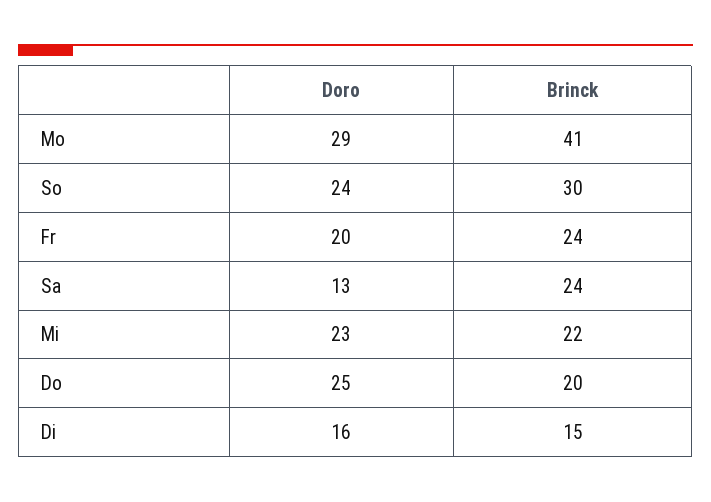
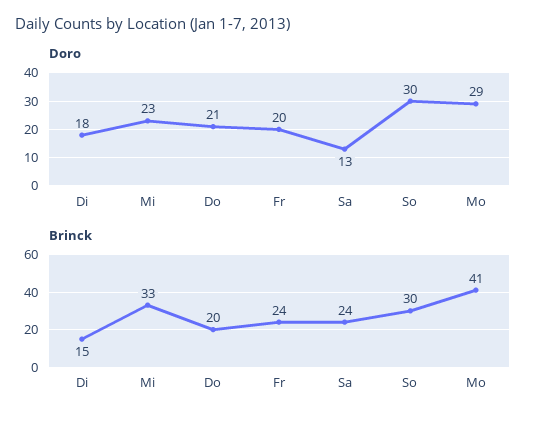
Doro, So: 24 -> 30
Brinck, Mi: 22 -> 33
Doro, Do: 25 -> 21
Doro, Di: 16 -> 18

